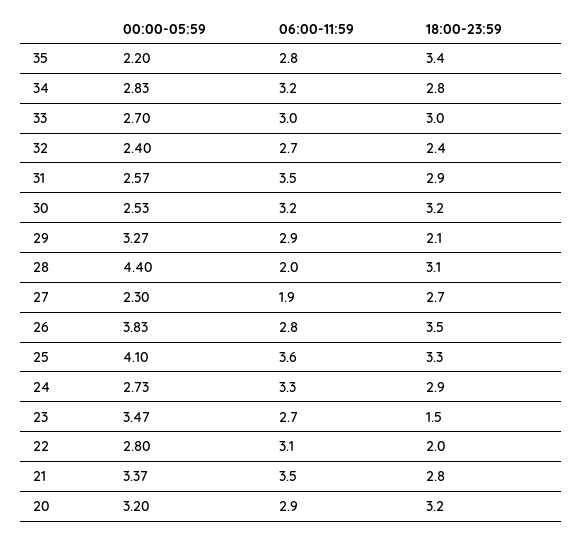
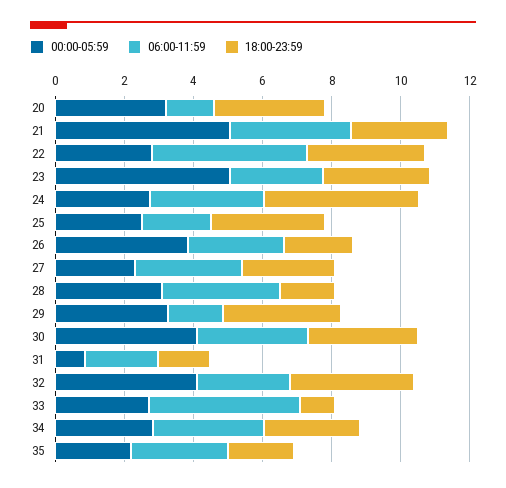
18:00-23:59, 35: 3.4 -> 2
06:00-11:59, 33: 3 -> 4.5
18:00-23:59, 33: 3 -> 1
00:00-05:59, 32: 2.4 -> 4
18:00-23:59, 32: 2.4 -> 3.5
00:00-05:59, 31: 2.57 -> 1
06:00-11:59, 31: 3.5 -> 2
18:00-23:59, 31: 2.9 -> 1.5
00:00-05:59, 30: 2.53 -> 4
06:00-11:59, 29: 2.9 -> 1.5
18:00-23:59, 29: 2.1 -> 3.5
00:00-05:59, 28: 4.4 -> 3
06:00-11:59, 28: 2 -> 3.5
18:00-23:59, 28: 3.1 -> 1.5
06:00-11:59, 27: 1.9 -> 3
18:00-23:59, 26: 3.5 -> 2
00:00-05:59, 25: 4.1 -> 2.5
06:00-11:59, 25: 3.6 -> 2
18:00-23:59, 24: 2.9 -> 4.5
00:00-05:59, 23: 3.47 -> 5
18:00-23:59, 23: 1.5 -> 3
06:00-11:59, 22: 3.1 -> 4.5
18:00-23:59, 22: 2 -> 3.5
00:00-05:59, 21: 3.37 -> 5
06:00-11:59, 20: 2.9 -> 1.5

